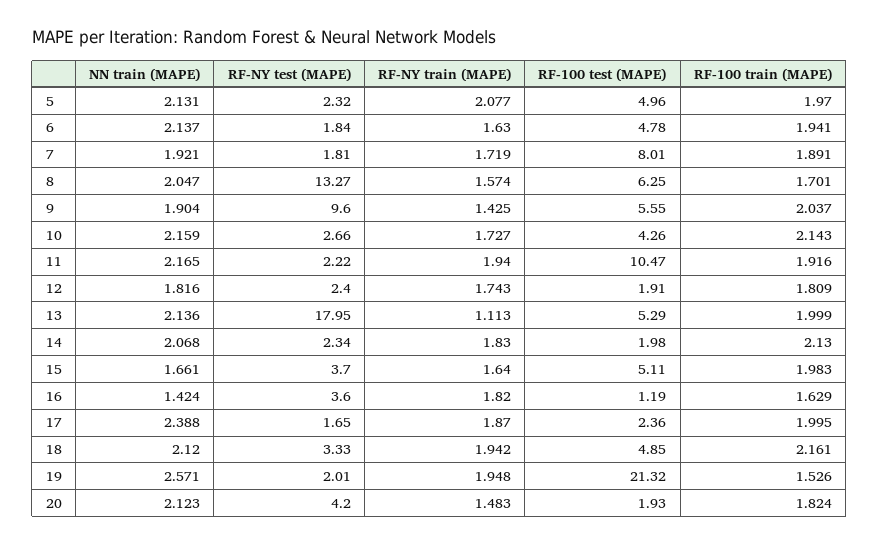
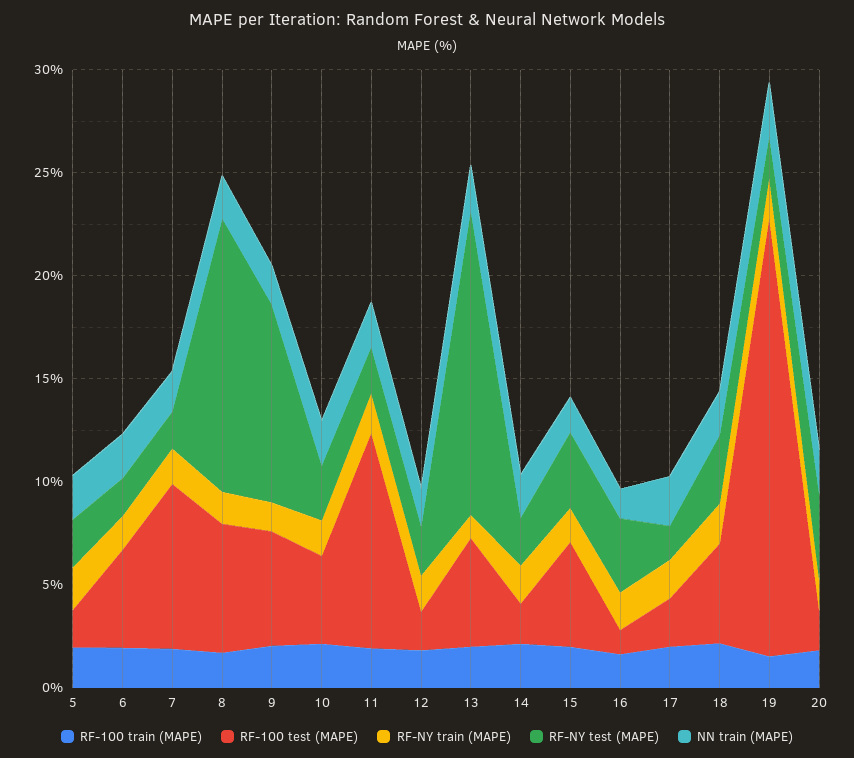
RF-100 test (MAPE), 5: 4.96 -> 2
RF-NY test (MAPE), 13: 17.95 -> 15

